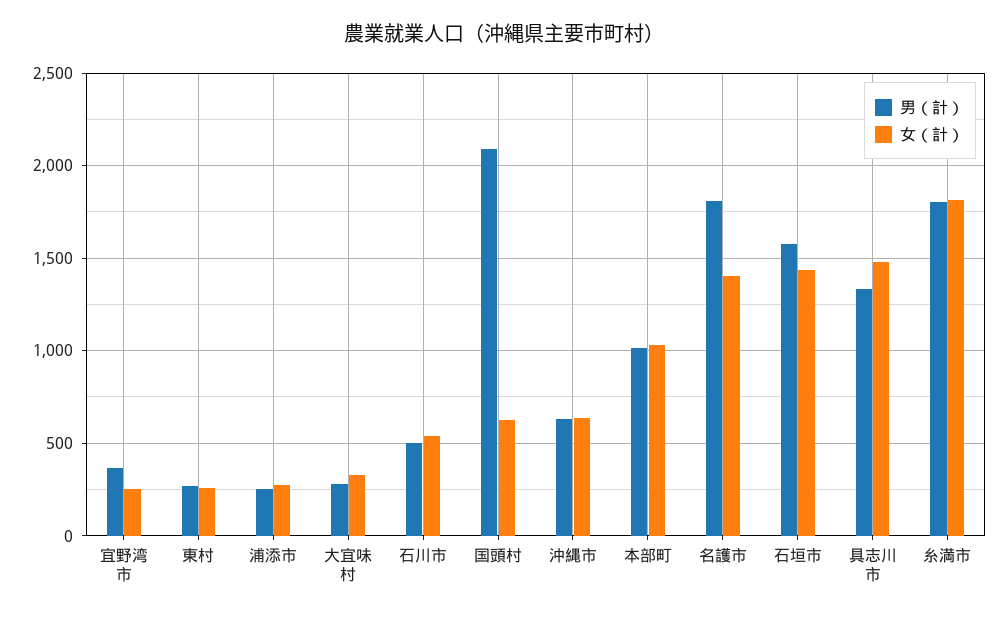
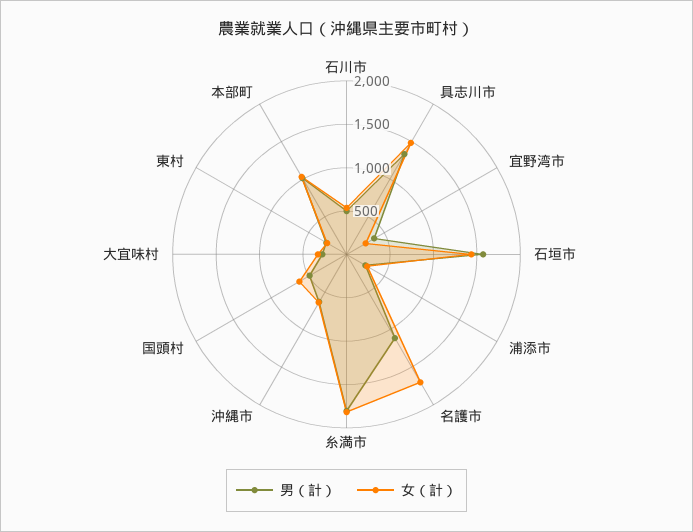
男（計）, 国頭村: 2100 -> 500
男（計）, 名護市: 1800 -> 1100
女（計）, 名護市: 1400 -> 1700

